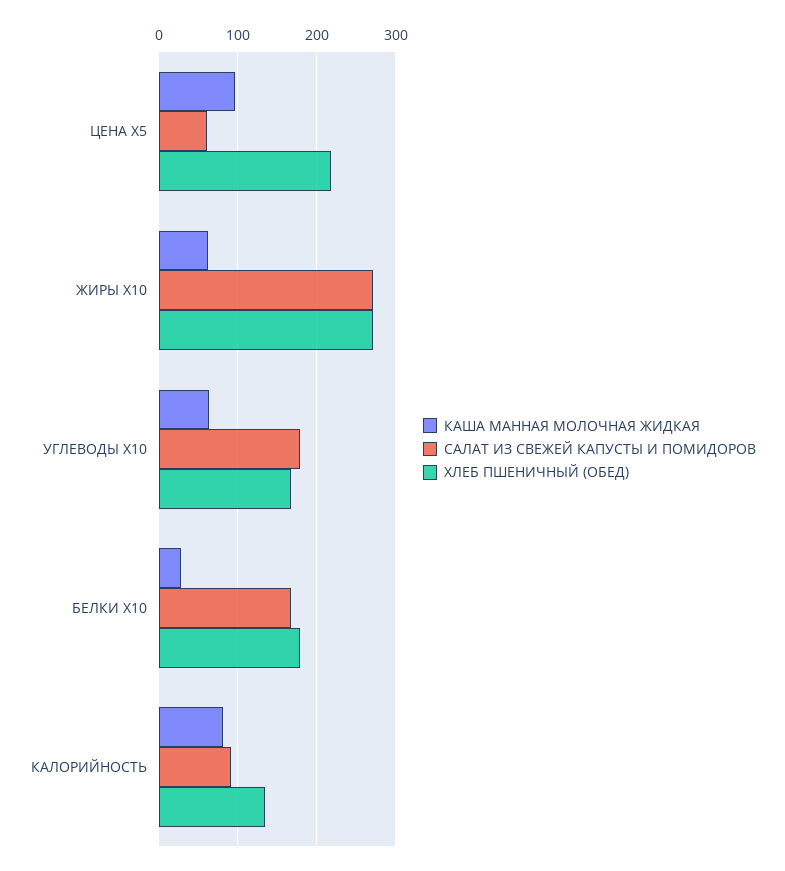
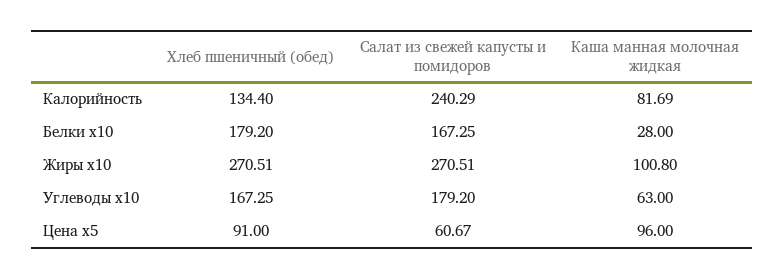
ХЛЕБ ПШЕНИЧНЫЙ (ОБЕД), ЦЕНА Х5: 220 -> 91
КАША МАННАЯ МОЛОЧНАЯ ЖИДКАЯ, ЖИРЫ Х10: 60 -> 100.8
САЛАТ ИЗ СВЕЖЕЙ КАПУСТЫ И ПОМИДОРОВ, КАЛОРИЙНОСТЬ: 90 -> 240.29

